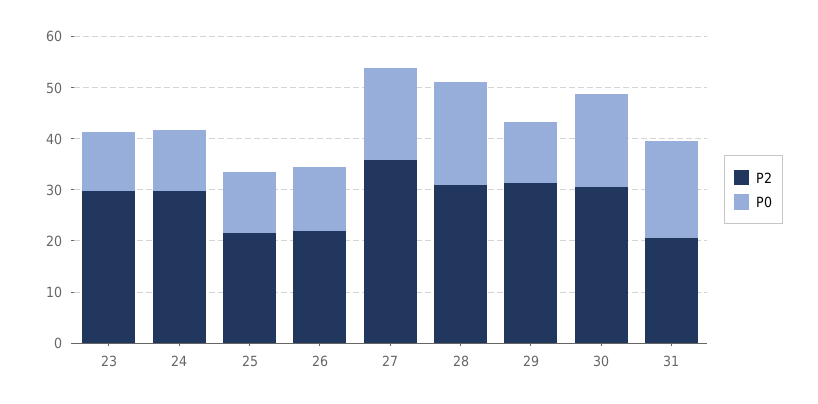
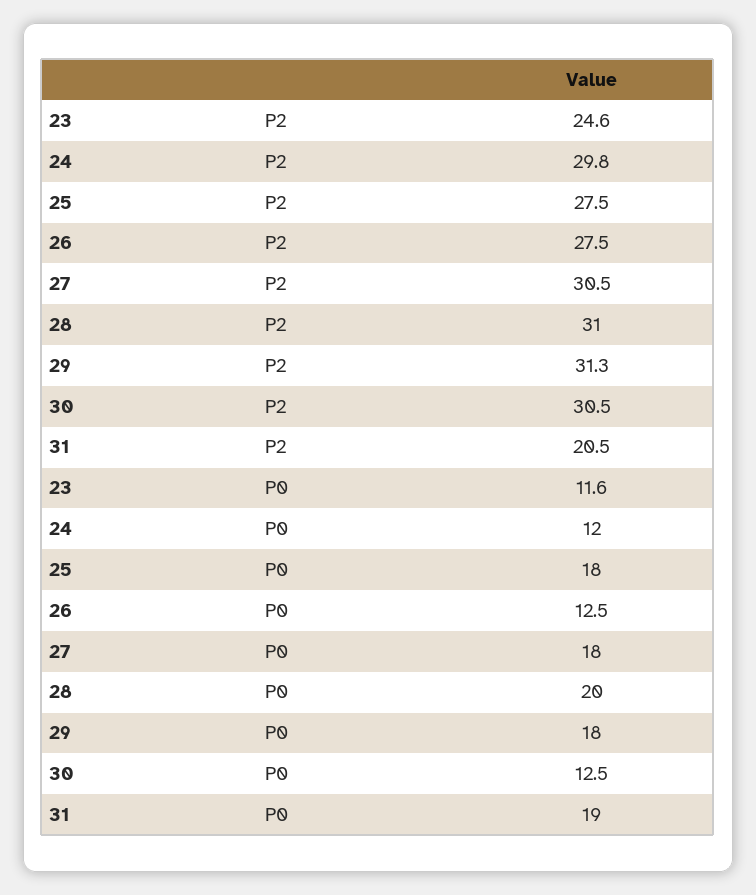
P2, 23: 30 -> 24.6
P2, 25: 22 -> 27.5
P0, 25: 12 -> 18
P2, 26: 22 -> 27.5
P2, 27: 36 -> 30.5
P0, 29: 12 -> 18
P0, 30: 18 -> 12.5

